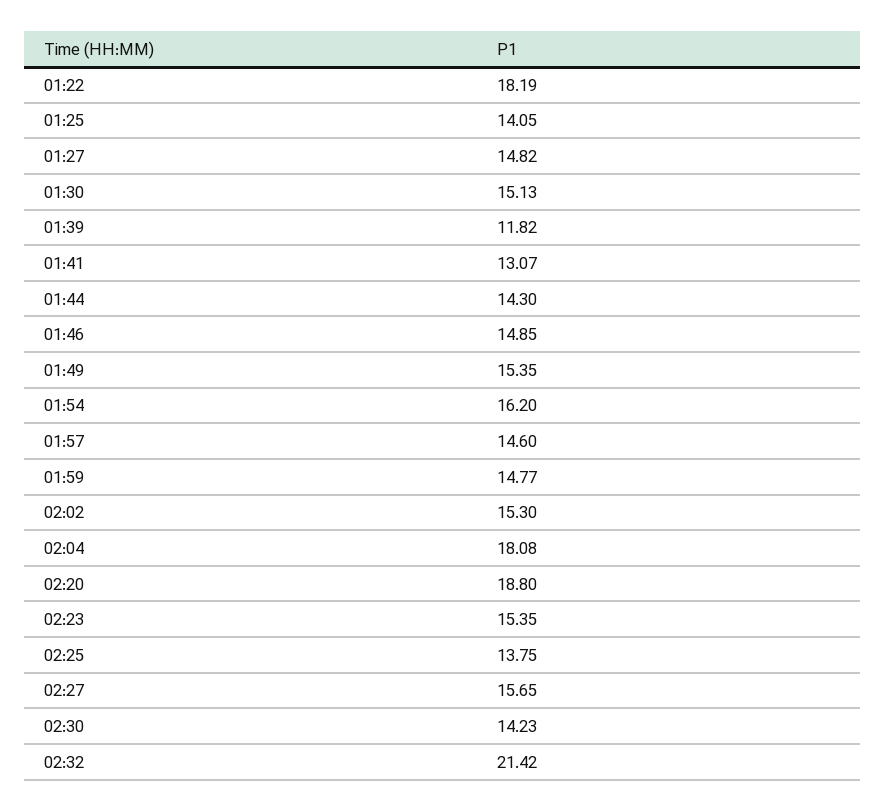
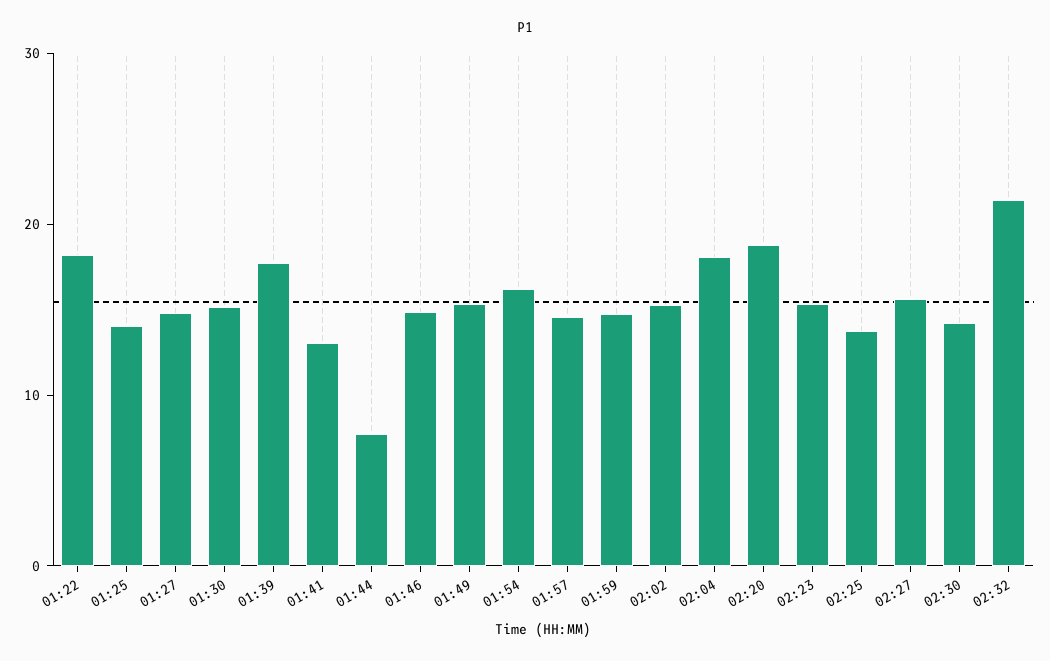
01:39: 11.82 -> 18
01:44: 14.3 -> 8

